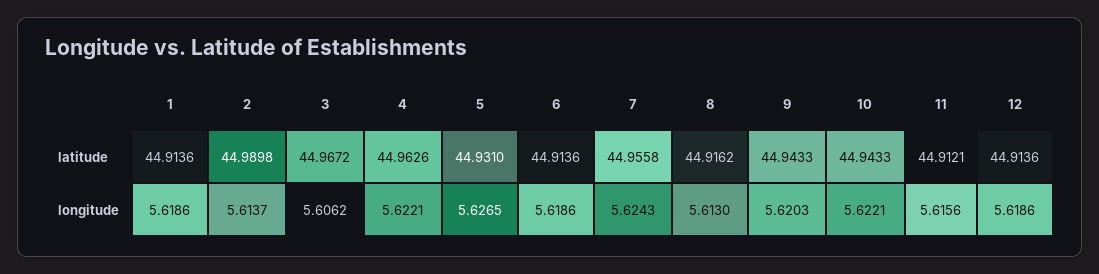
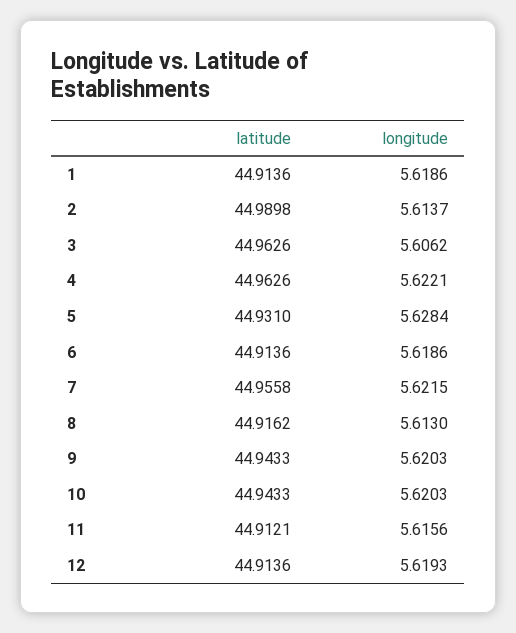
3, latitude: 44.9672 -> 44.9626
5, longitude: 5.6265 -> 5.6284
7, longitude: 5.6243 -> 5.6215
10, longitude: 5.6221 -> 5.6203
12, longitude: 5.6186 -> 5.6193

